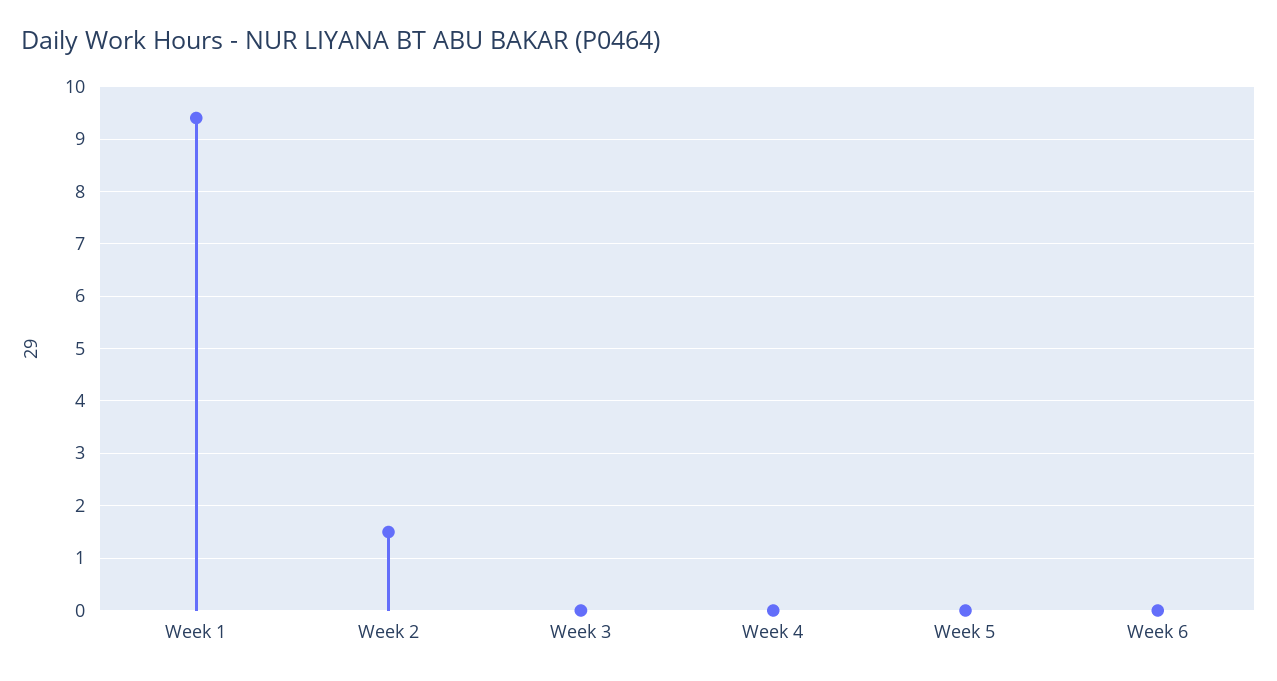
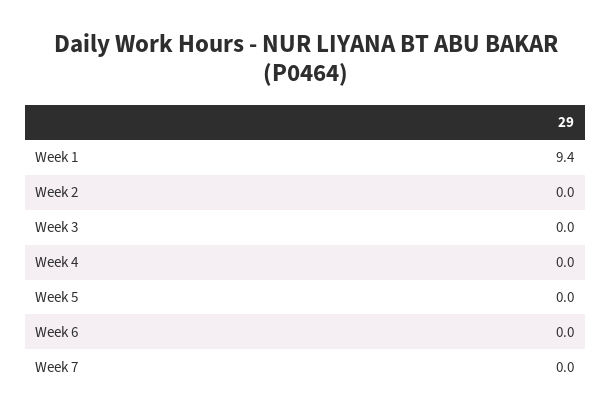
Week 2: 1.5 -> 0
Week 7: none -> 0

